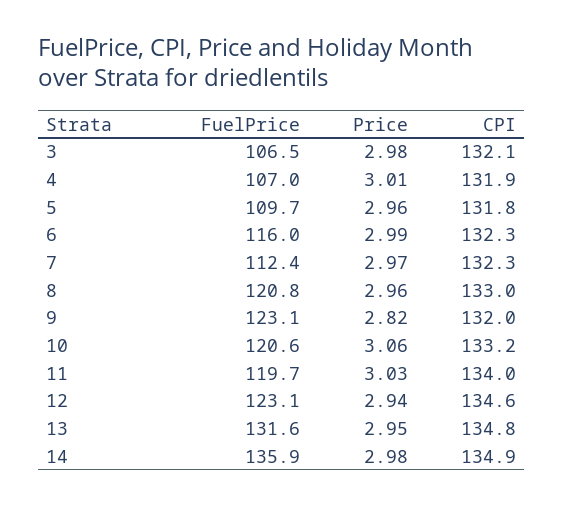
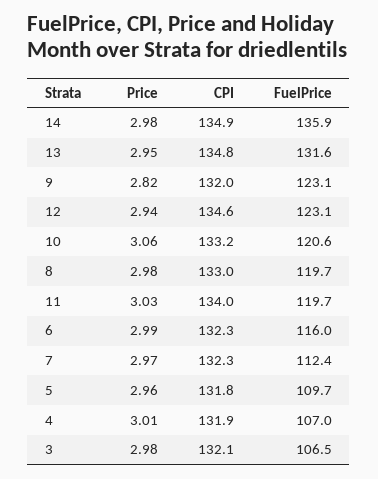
FuelPrice, 8: 120.8 -> 119.7
Price, 8: 2.96 -> 2.98

